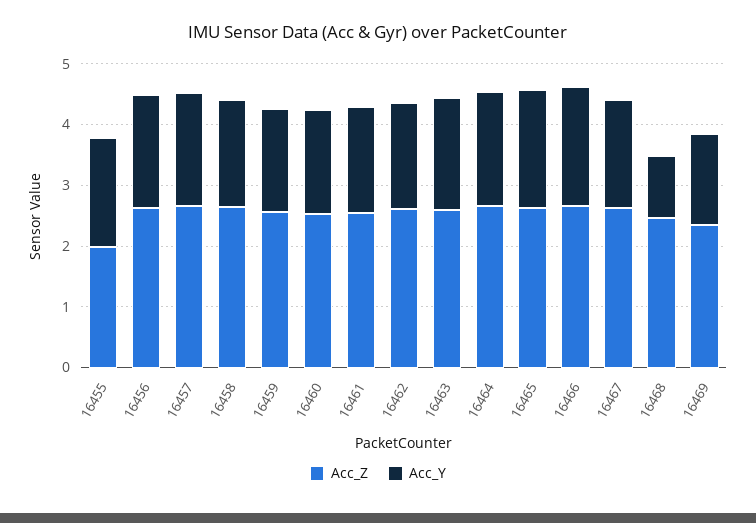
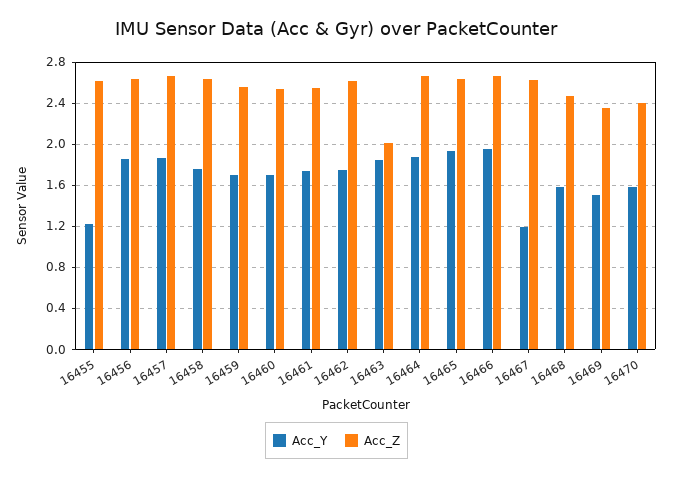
Acc_Z, 16455: 2 -> 2.6
Acc_Y, 16455: 1.8 -> 1.2
Acc_Z, 16463: 2.6 -> 2
Acc_Y, 16467: 1.8 -> 1.2
Acc_Y, 16468: 1 -> 1.6
Acc_Y, 16470: none -> 1.6
Acc_Z, 16470: none -> 2.4

